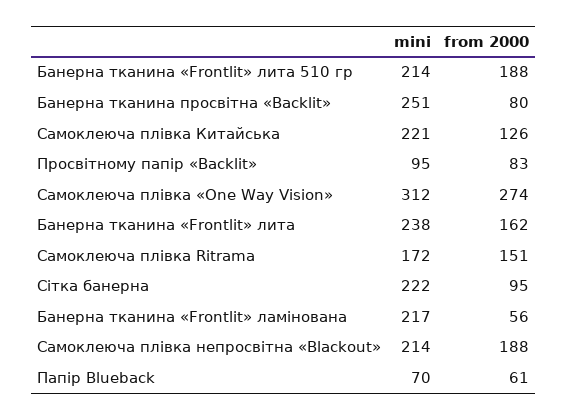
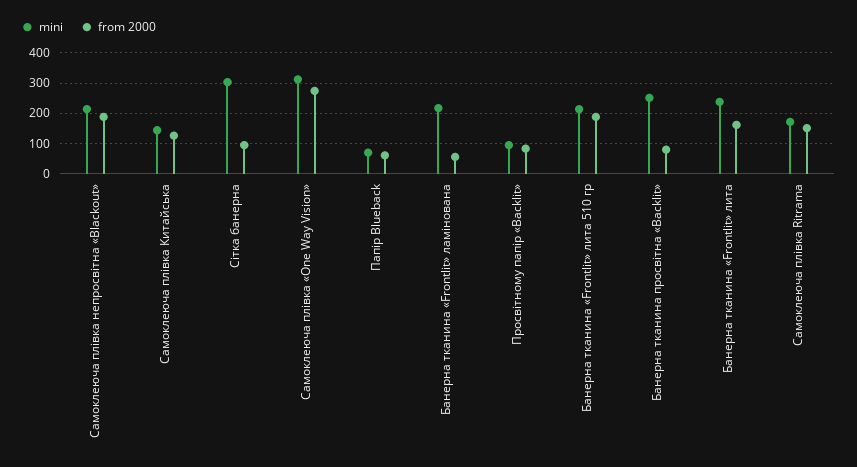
mini, Самоклеюча плівка Китайська: 221 -> 140
mini, Сітка банерна: 222 -> 300

